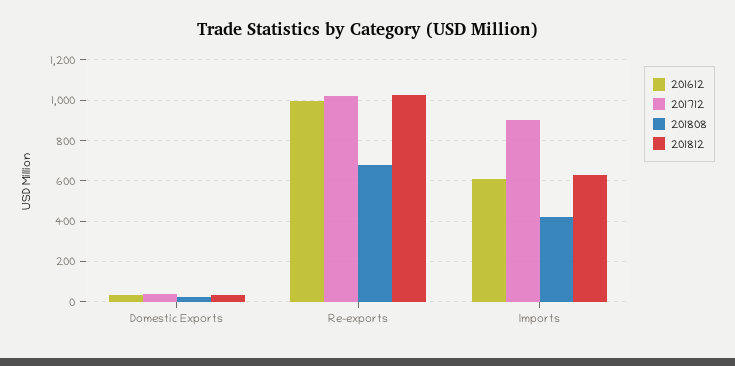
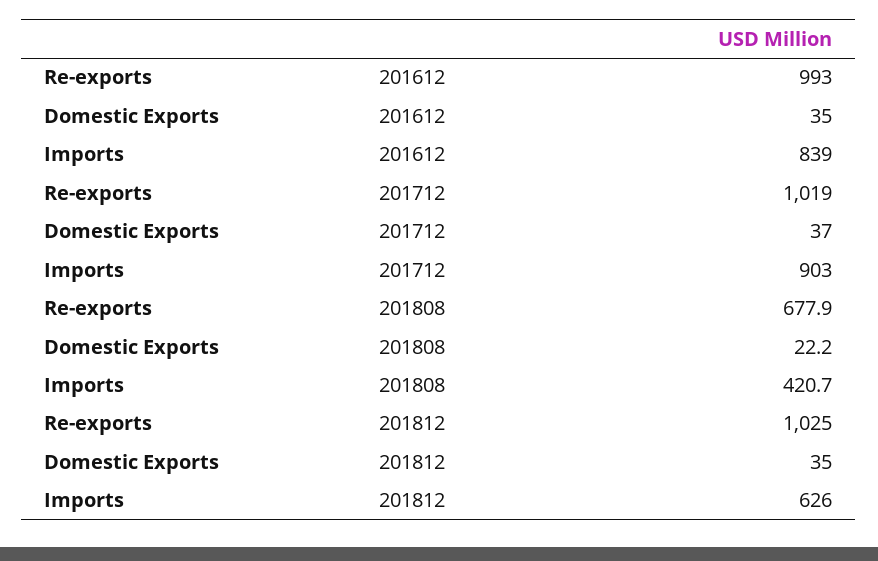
201612, Imports: 600 -> 839

